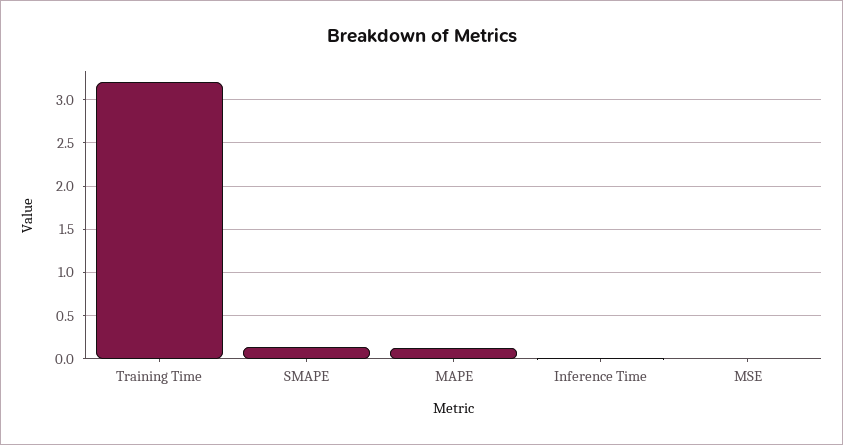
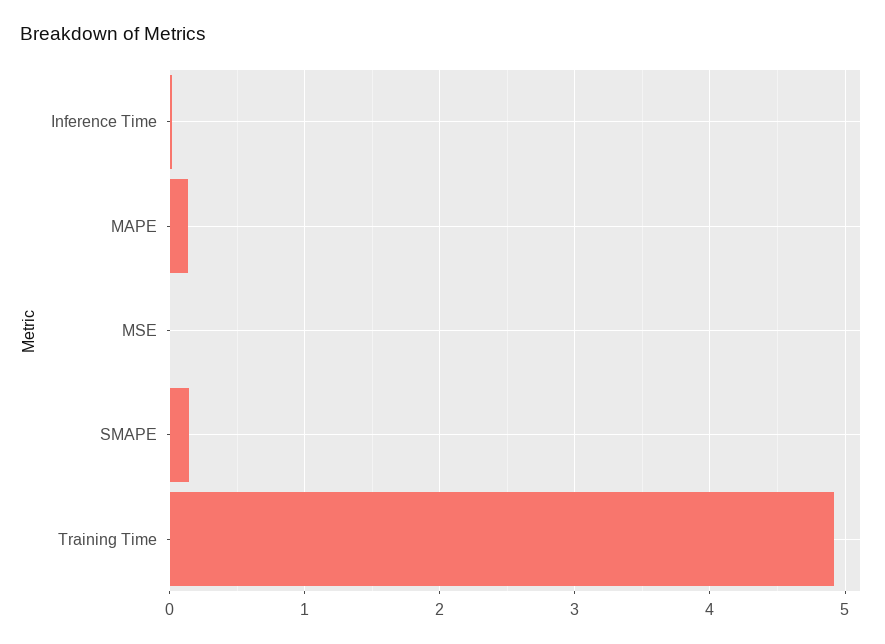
Training Time: 3.2 -> 4.9

